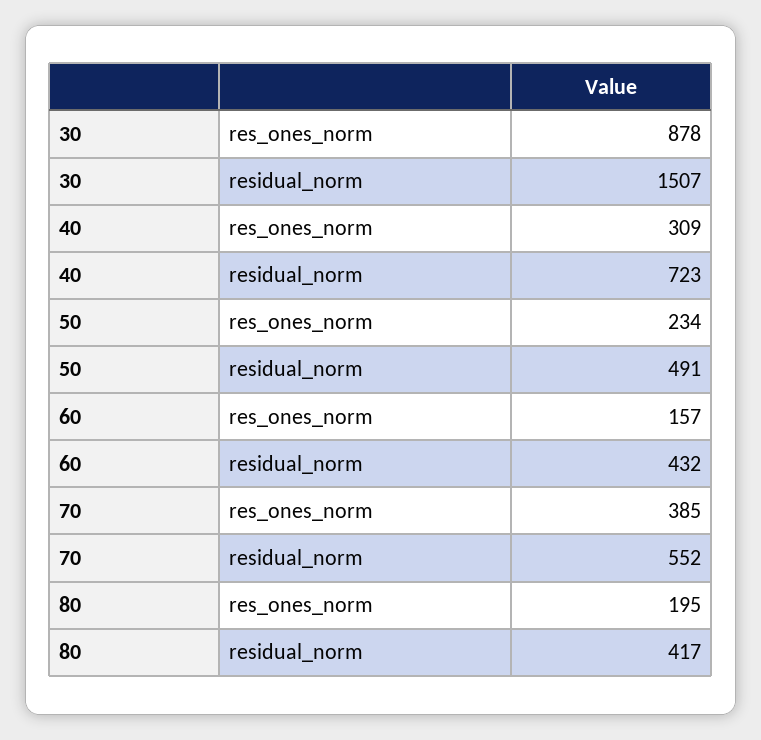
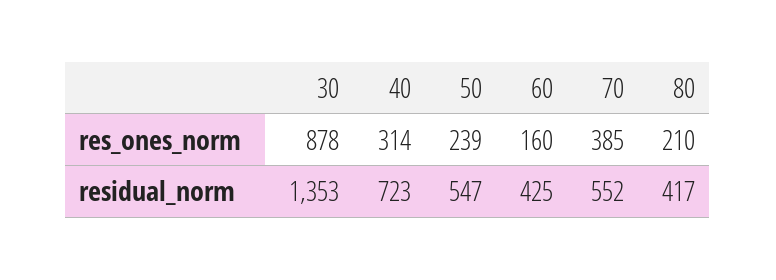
30, residual_norm: 1507 -> 1353
40, res_ones_norm: 309 -> 314
50, res_ones_norm: 234 -> 239
50, residual_norm: 491 -> 547
60, res_ones_norm: 157 -> 160
60, residual_norm: 432 -> 425
80, res_ones_norm: 195 -> 210

